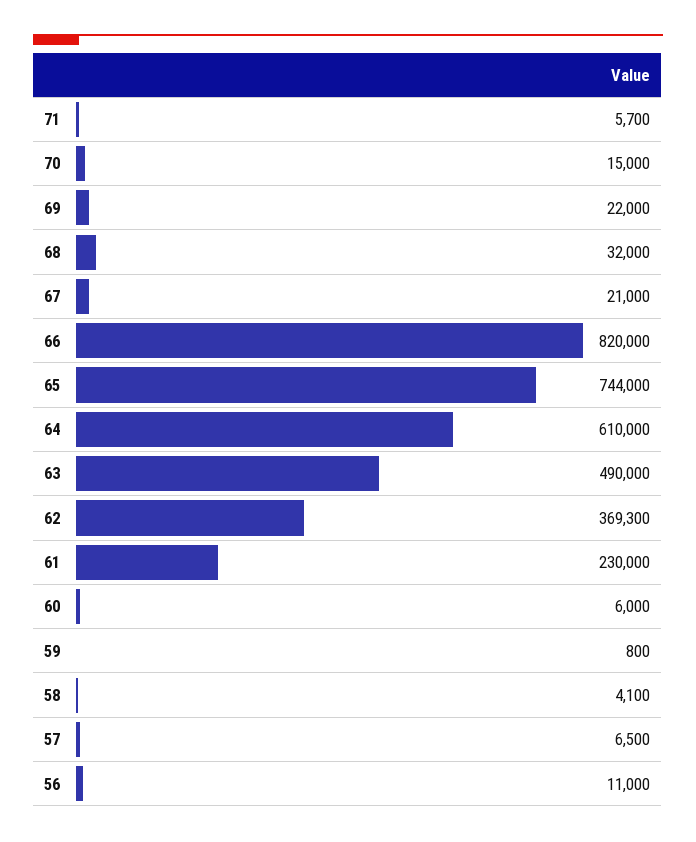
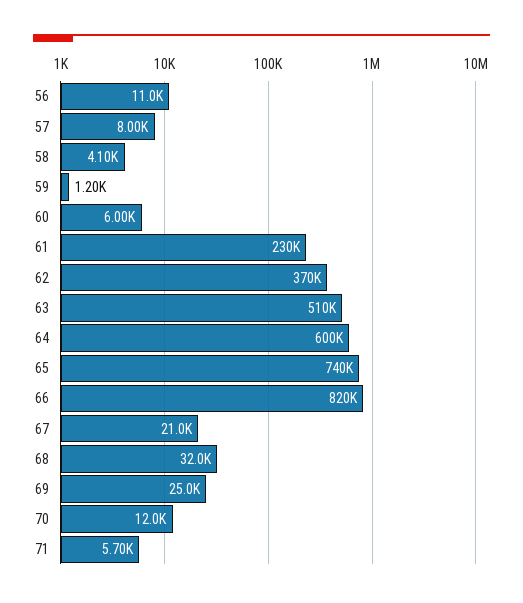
70: 15000 -> 12000
69: 22000 -> 25000
65: 744000 -> 740000
64: 610000 -> 600000
63: 490000 -> 510000
62: 369300 -> 370000
59: 800 -> 1200
57: 6500 -> 8000

